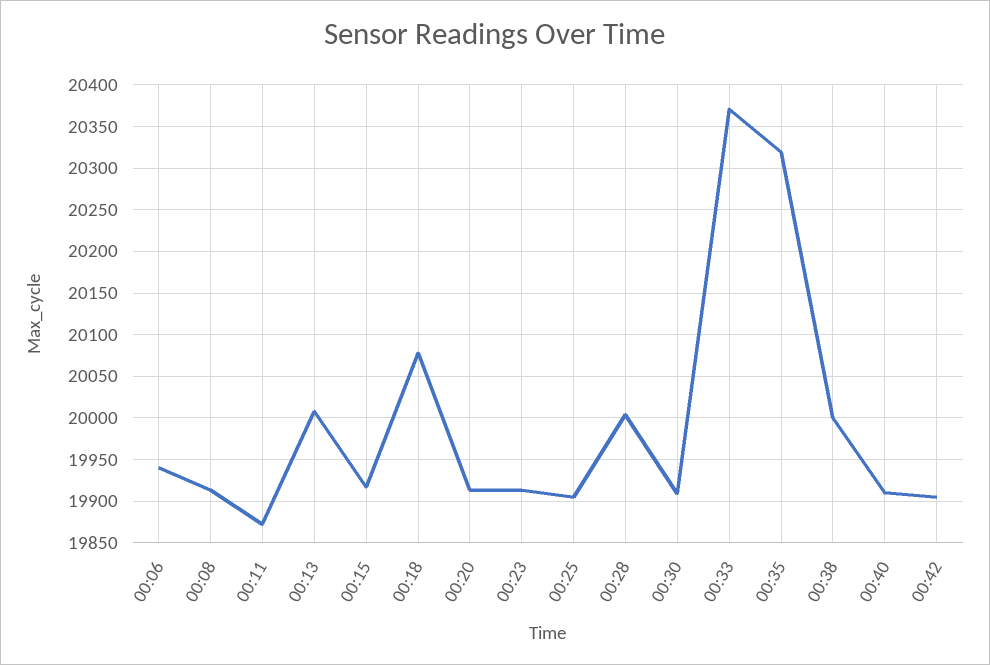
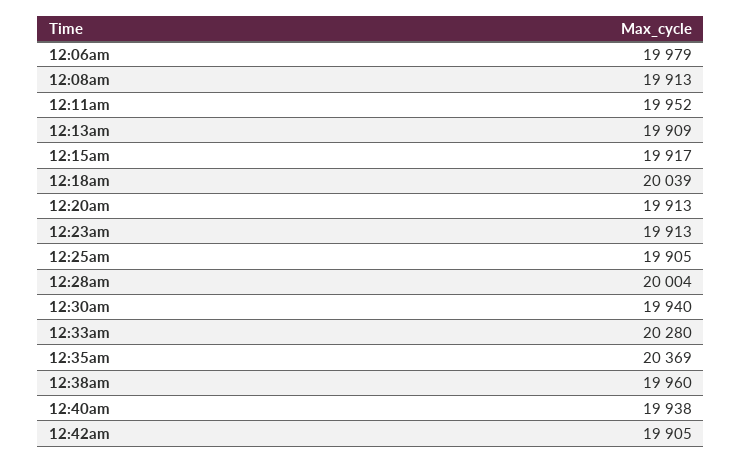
00:06: 19940 -> 19979
00:11: 19870 -> 19952
00:13: 20010 -> 19909
00:18: 20080 -> 20039
00:30: 19910 -> 19940
00:33: 20370 -> 20280
00:35: 20320 -> 20369
00:38: 20000 -> 19960
00:40: 19910 -> 19938

